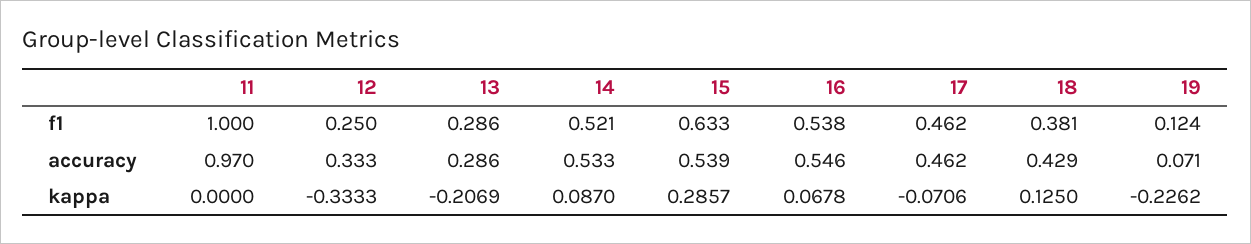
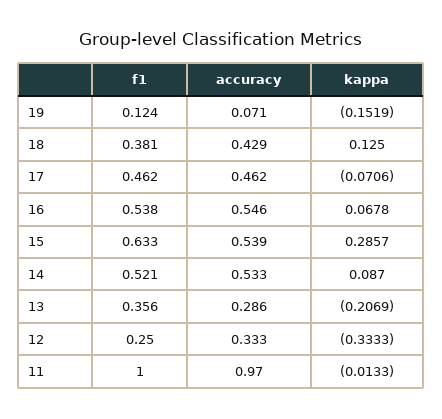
13, f1: 0.286 -> 0.356
11, kappa: 0 -> -0.0133
19, kappa: -0.2262 -> -0.1519

